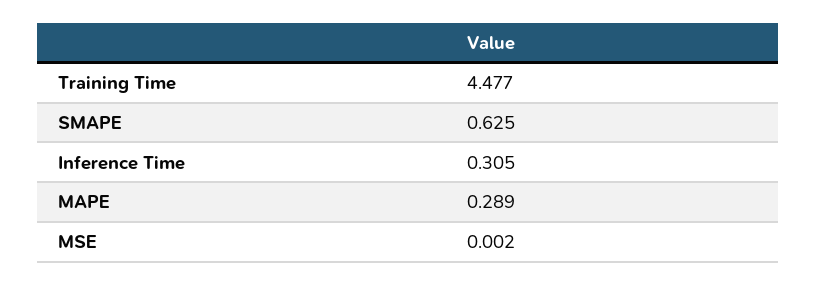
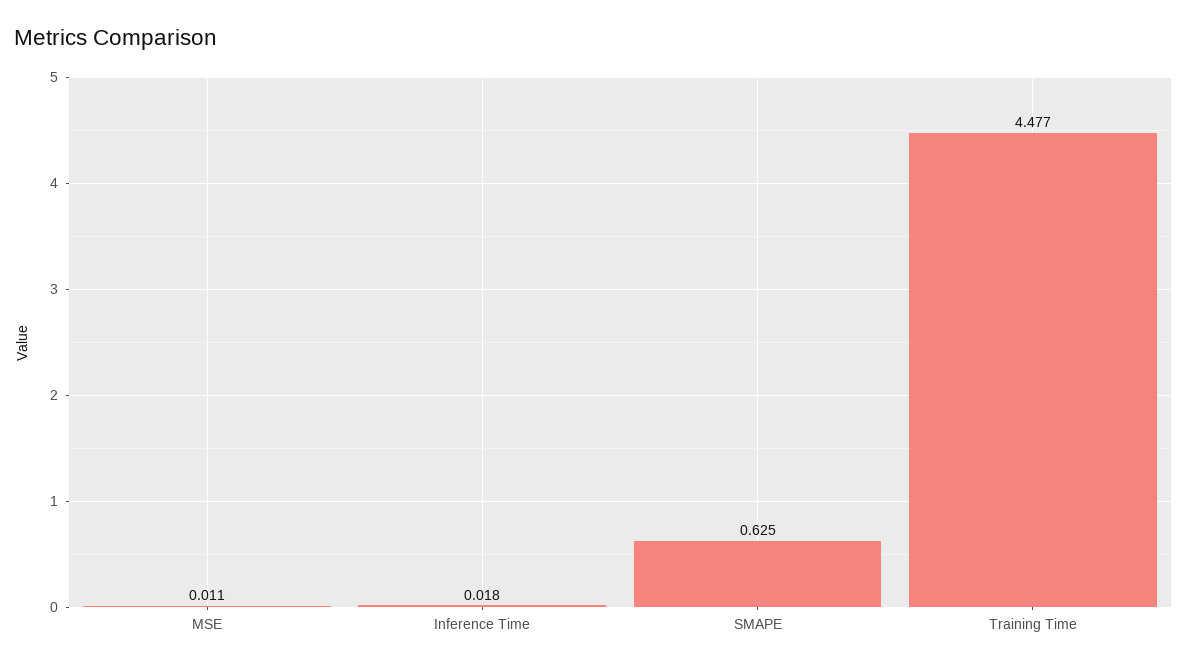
Inference Time: 0.305 -> 0.018
MAPE: 0.289 -> none
MSE: 0.002 -> 0.011

